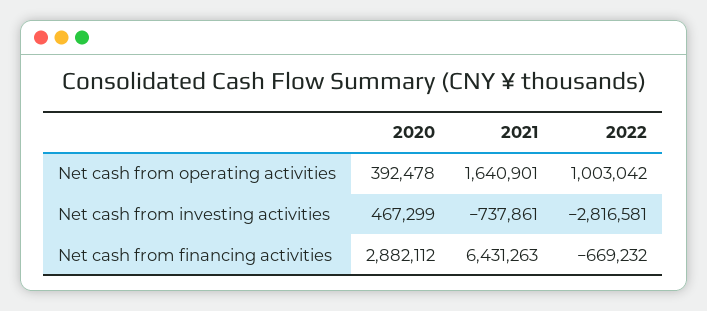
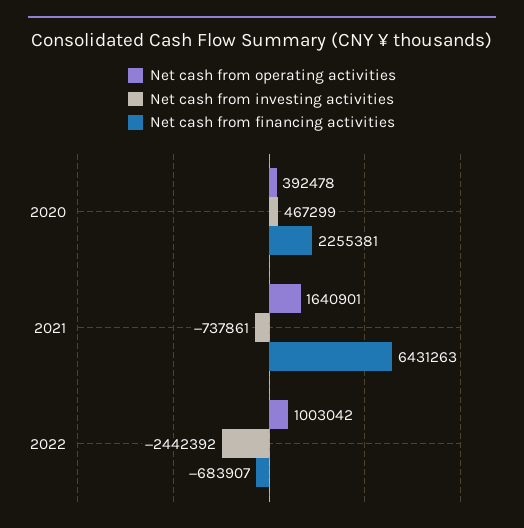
Net cash from investing activities, 2022: -2816581 -> -2442392
Net cash from financing activities, 2020: 2882112 -> 2255381
Net cash from financing activities, 2022: -669232 -> -683907

